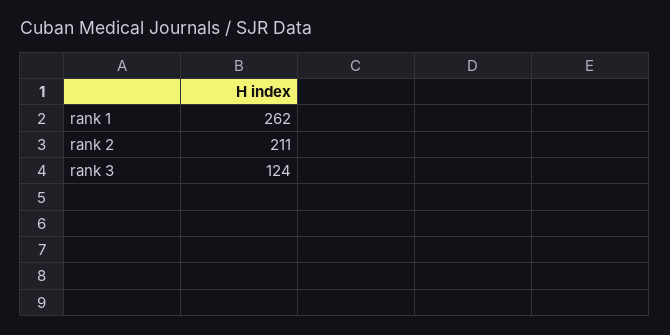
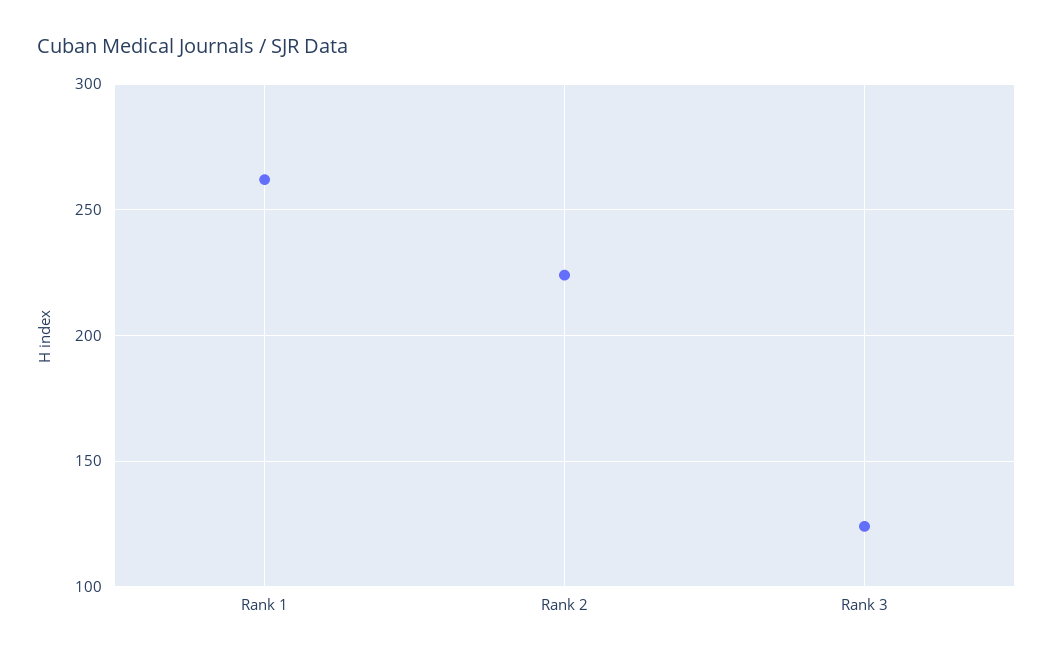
rank 2: 211 -> 225

